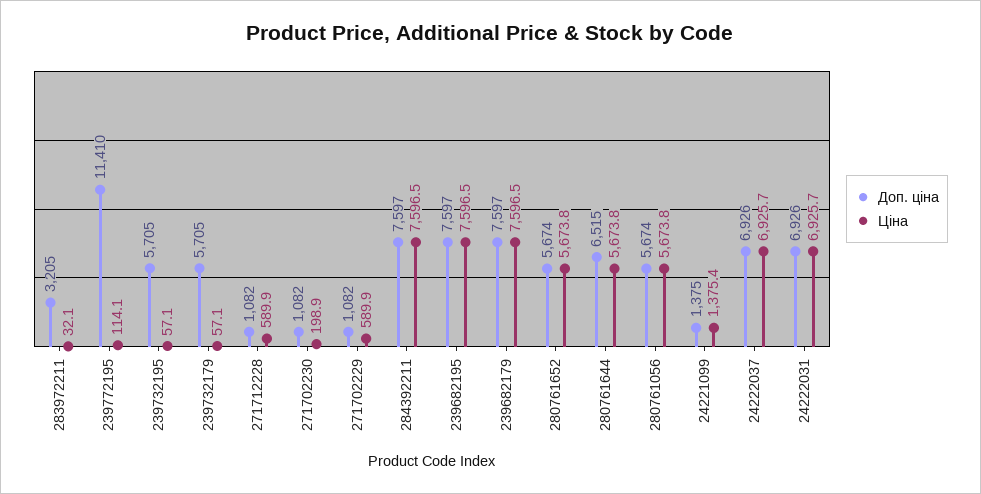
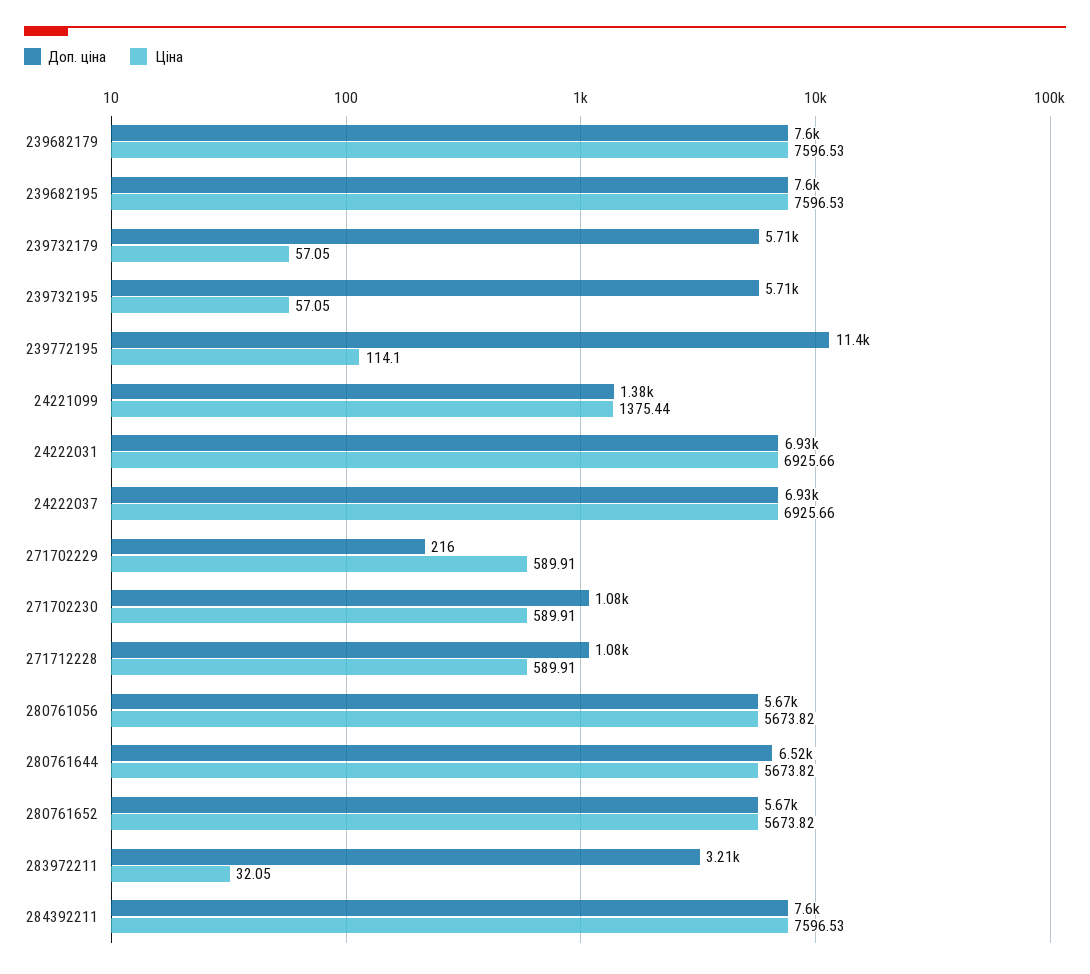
Ціна, 271702230: 198.9 -> 589.91
Доп. ціна, 271702229: 1082 -> 216

